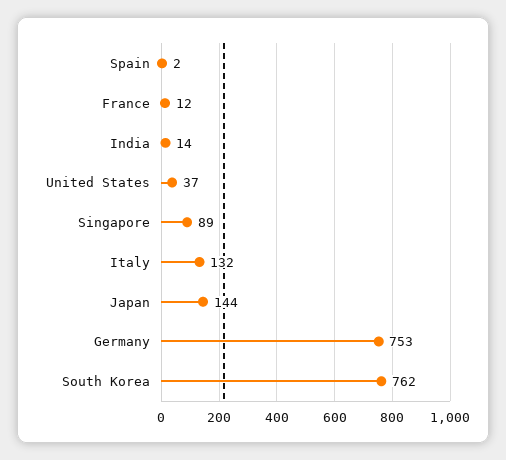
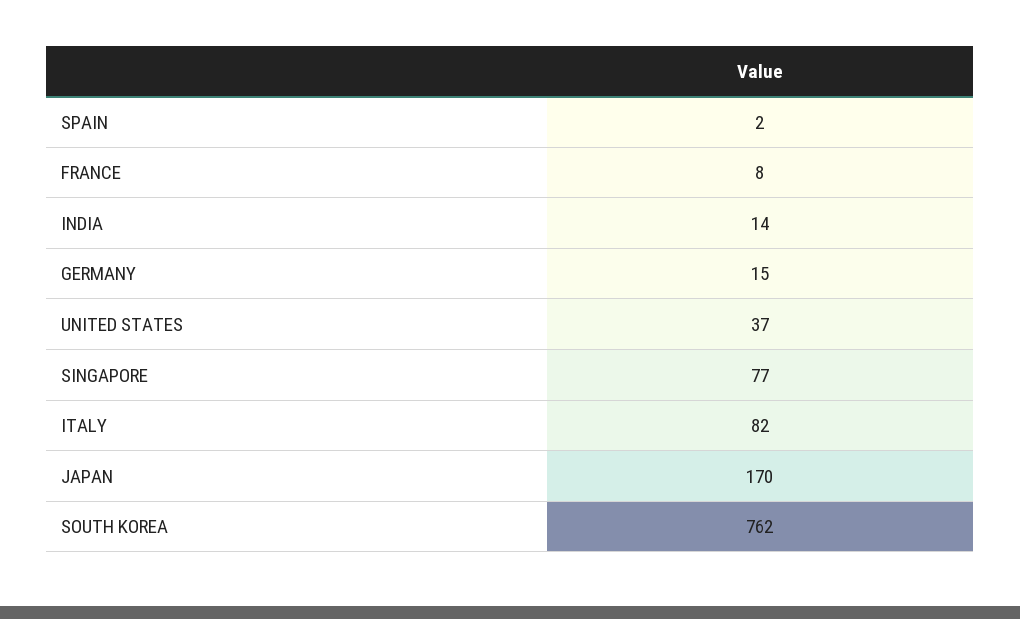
France: 12 -> 8
Singapore: 89 -> 77
Italy: 132 -> 82
Japan: 144 -> 170
Germany: 753 -> 15

